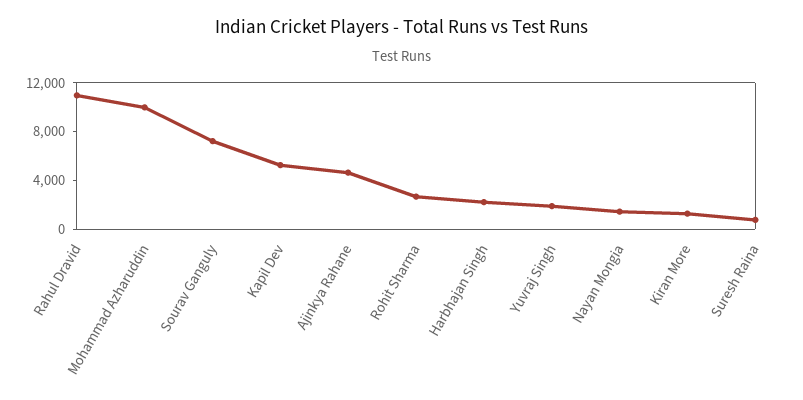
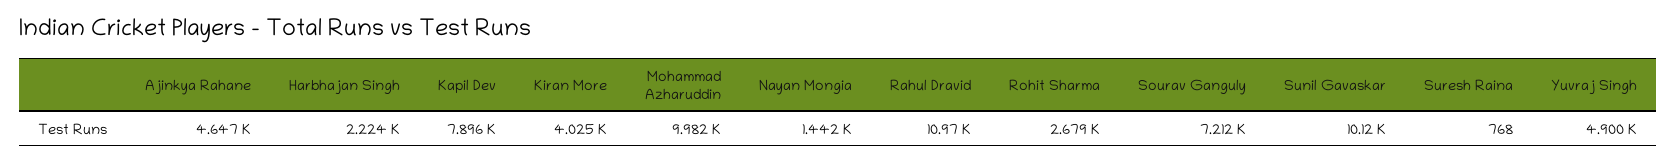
Kapil Dev: 5000 -> 7896
Yuvraj Singh: 2000 -> 4900
Kiran More: 1000 -> 4025
Sunil Gavaskar: none -> 10120

